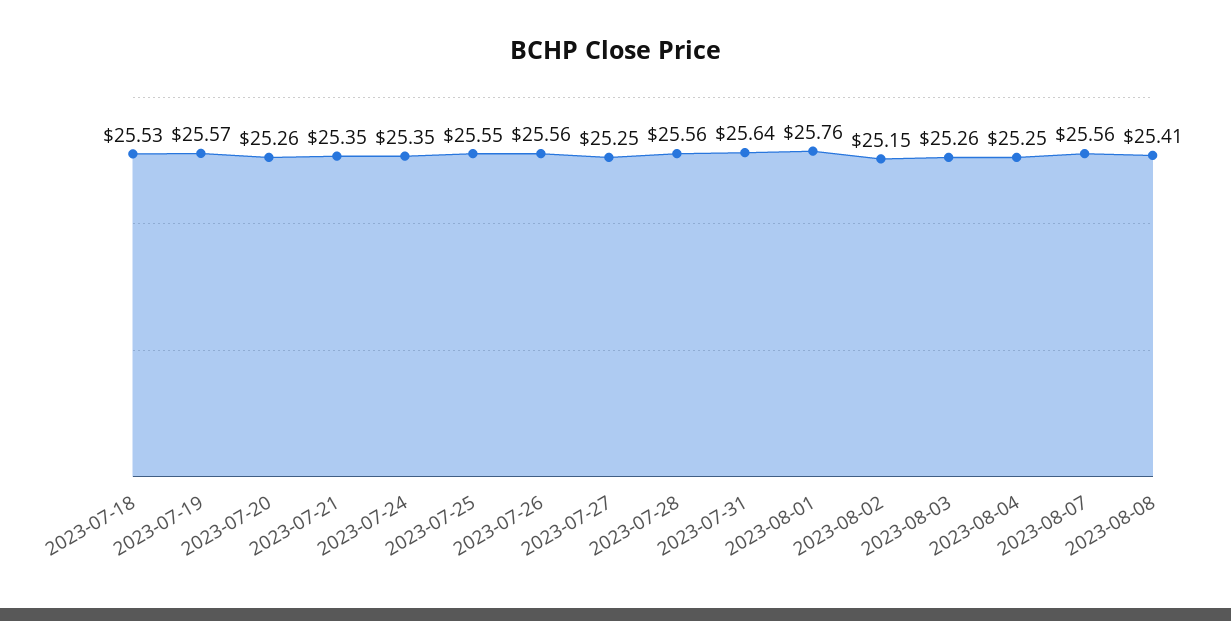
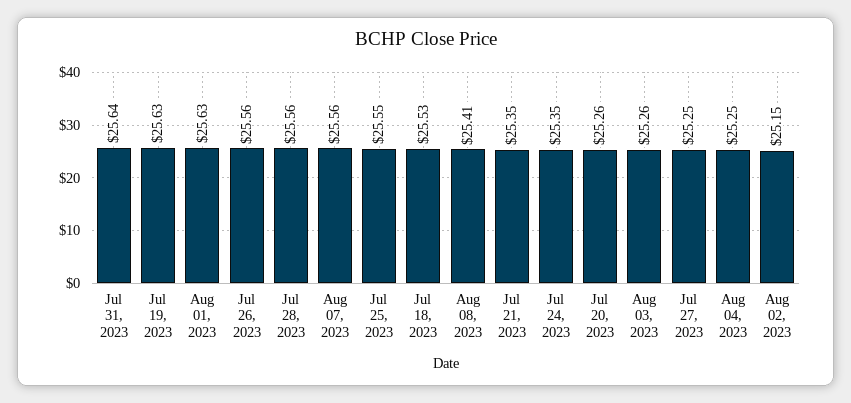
2023-07-19: 25.57 -> 25.63
2023-08-01: 25.76 -> 25.63

